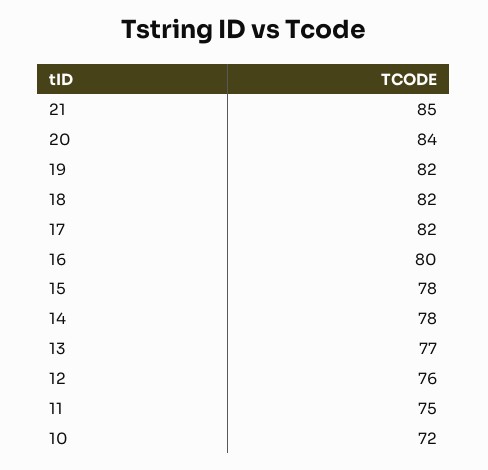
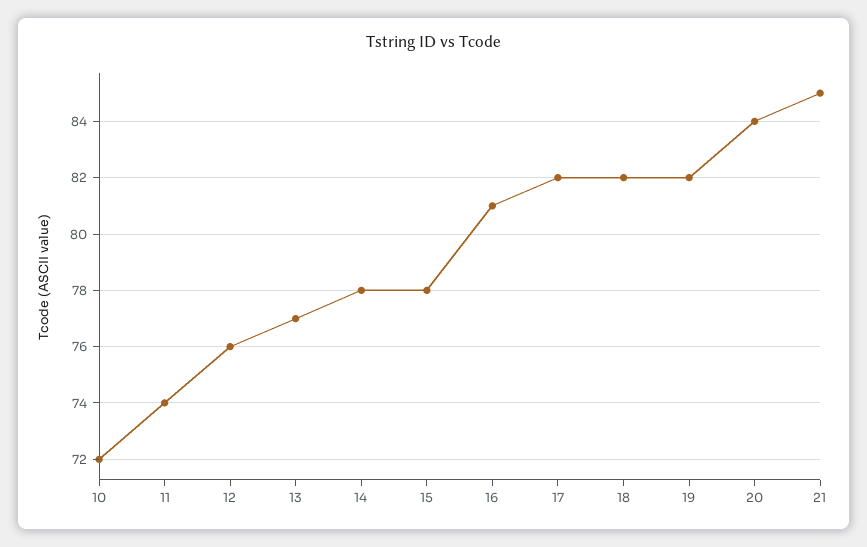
16: 80 -> 81
11: 75 -> 74

